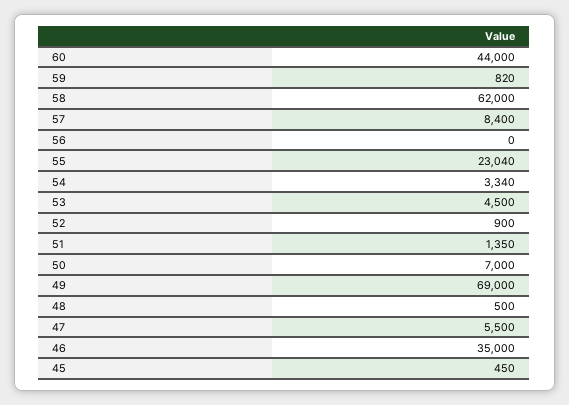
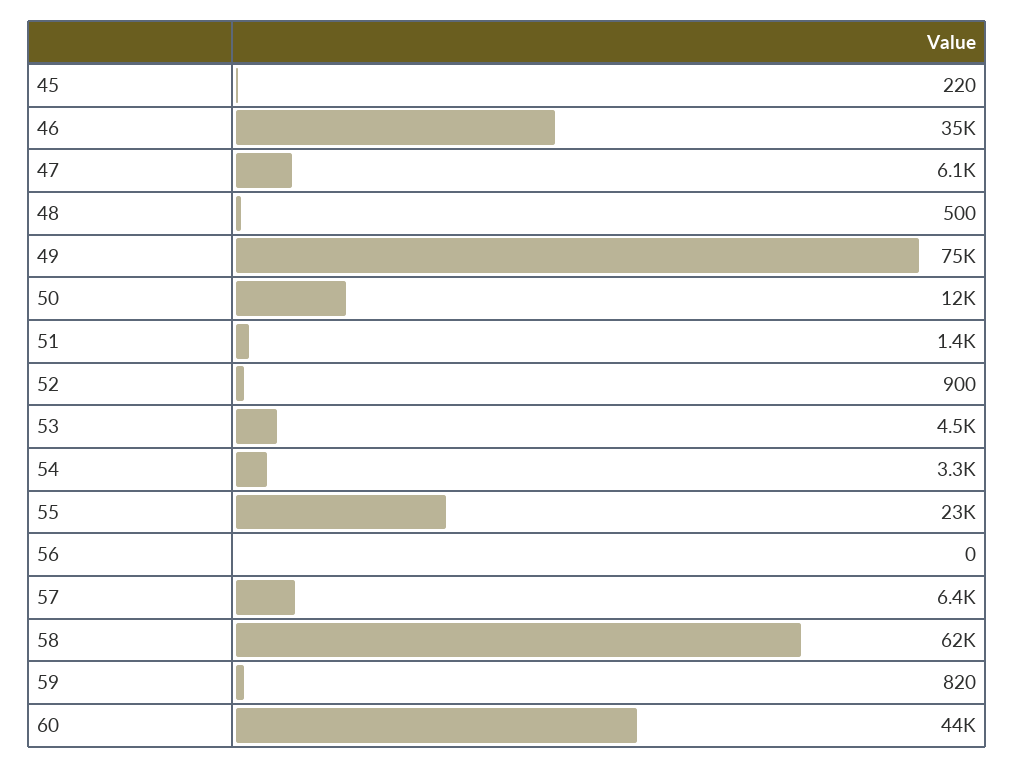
57: 8400 -> 6400
50: 7000 -> 12000
49: 69000 -> 75000
47: 5500 -> 6100
45: 450 -> 220

